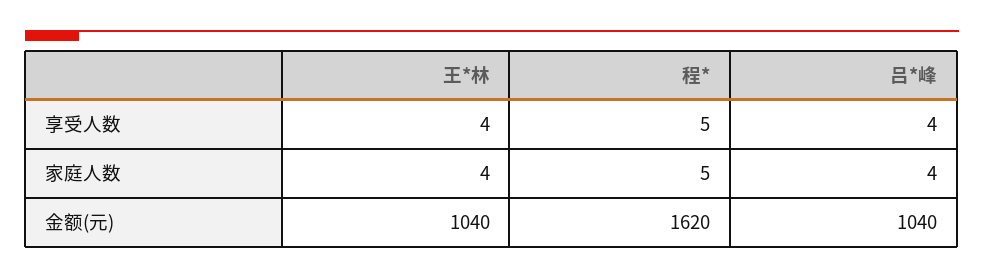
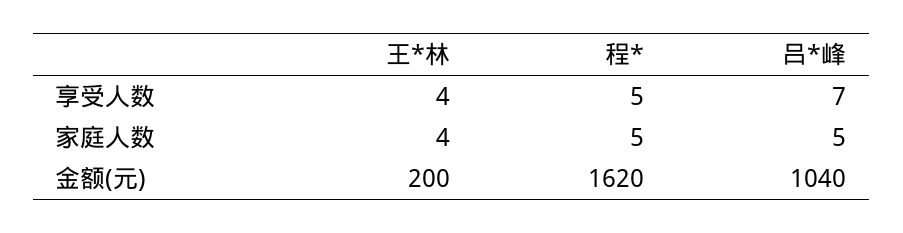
吕*峰, 享受人数: 4 -> 7
吕*峰, 家庭人数: 4 -> 5
王*林, 金额(元): 1040 -> 200

